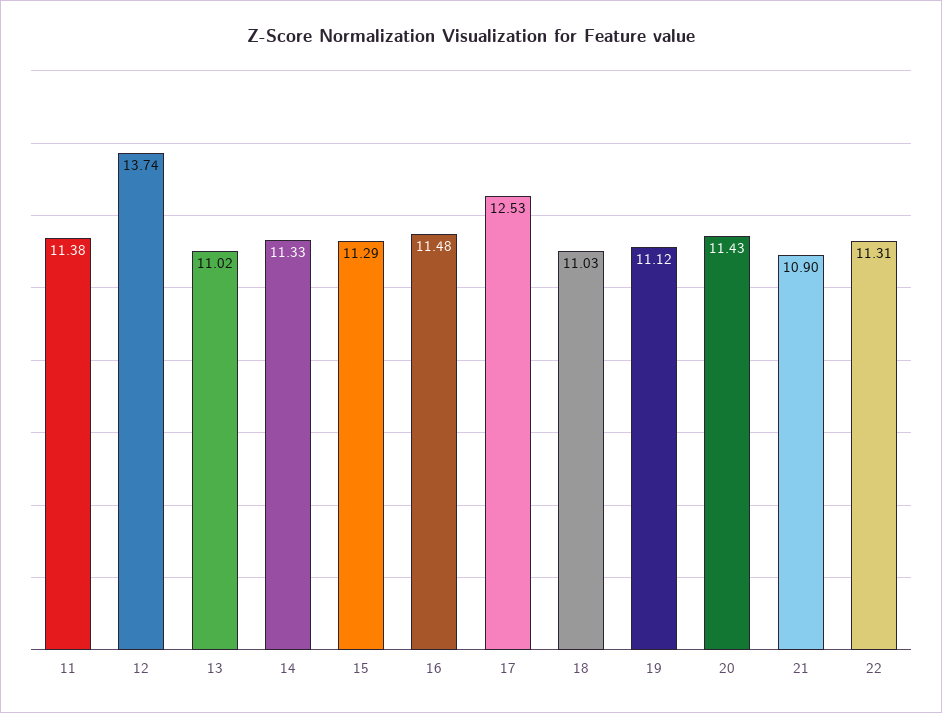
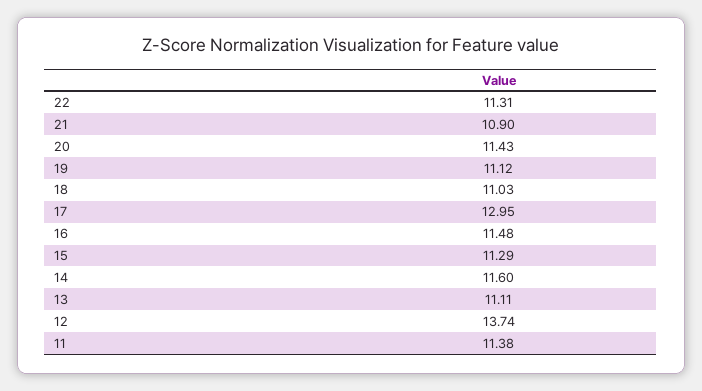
13: 11.02 -> 11.11
14: 11.33 -> 11.6
17: 12.53 -> 12.95

